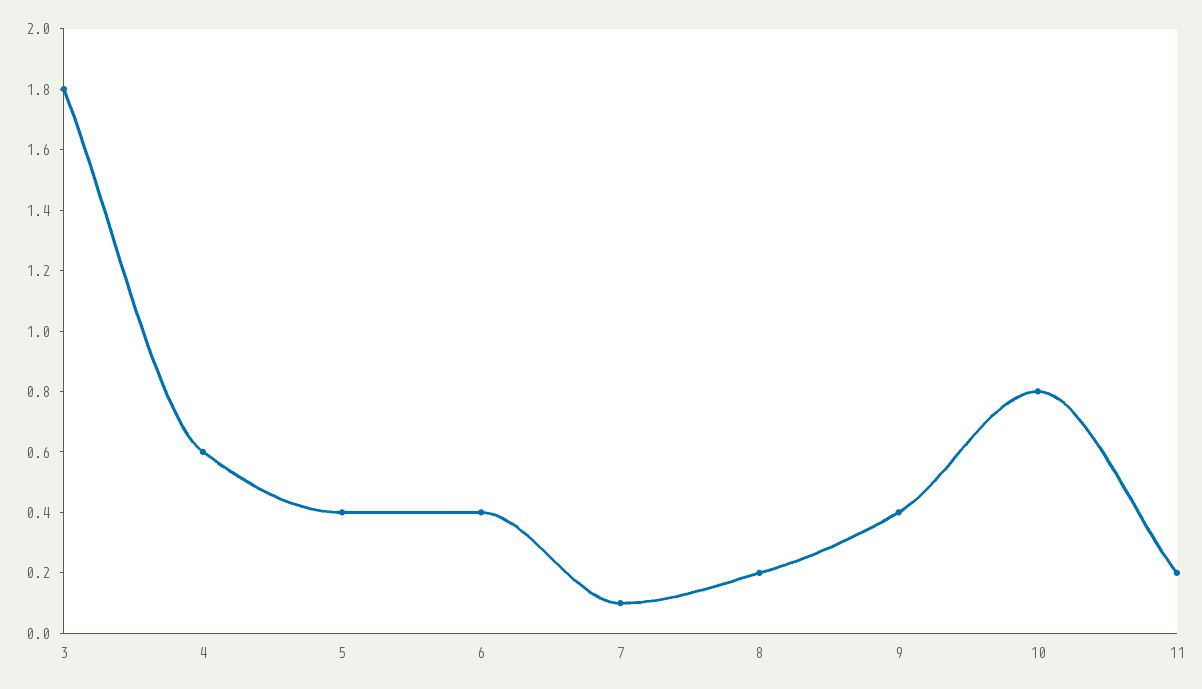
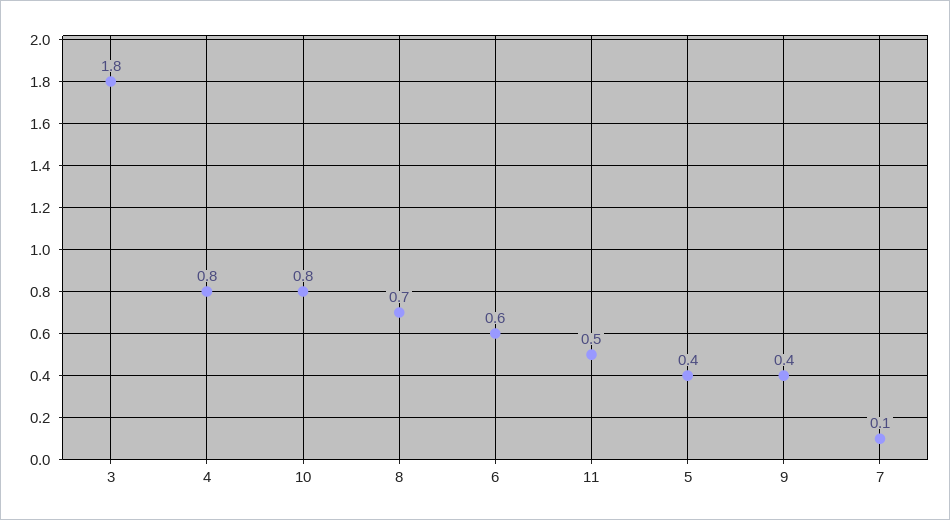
4: 0.6 -> 0.8
6: 0.4 -> 0.6
8: 0.2 -> 0.7
11: 0.2 -> 0.5

